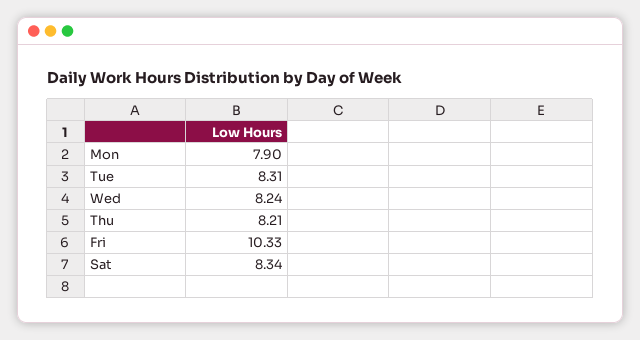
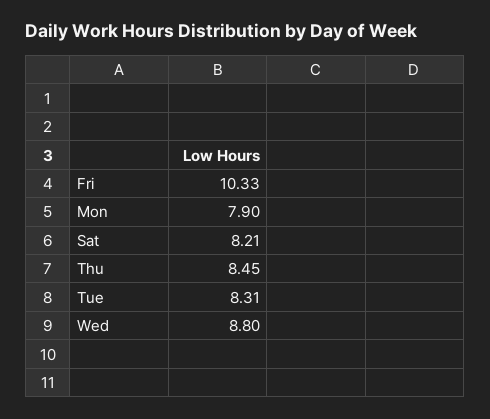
Wed: 8.24 -> 8.8
Thu: 8.21 -> 8.45
Sat: 8.34 -> 8.21

